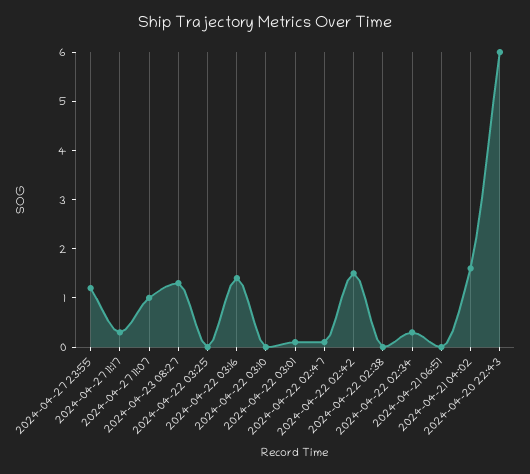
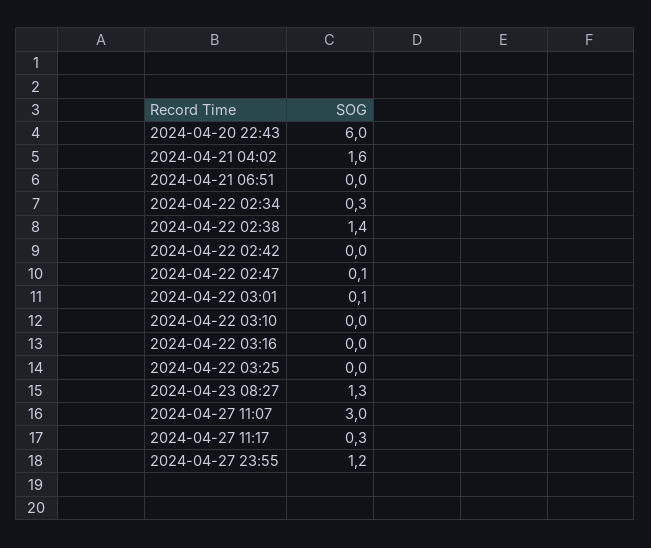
2024-04-27 11:07: 1 -> 3
2024-04-22 03:16: 1.5 -> 0
2024-04-22 02:42: 1.5 -> 0
2024-04-22 02:38: 0 -> 1.4

